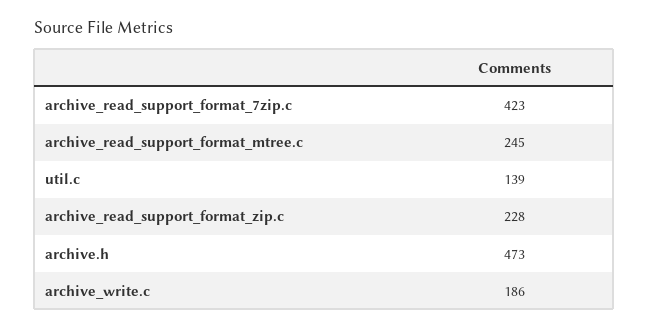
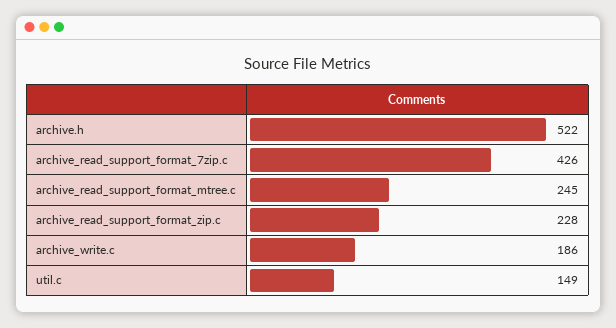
archive_read_support_format_7zip.c: 423 -> 426
util.c: 139 -> 149
archive.h: 473 -> 522

